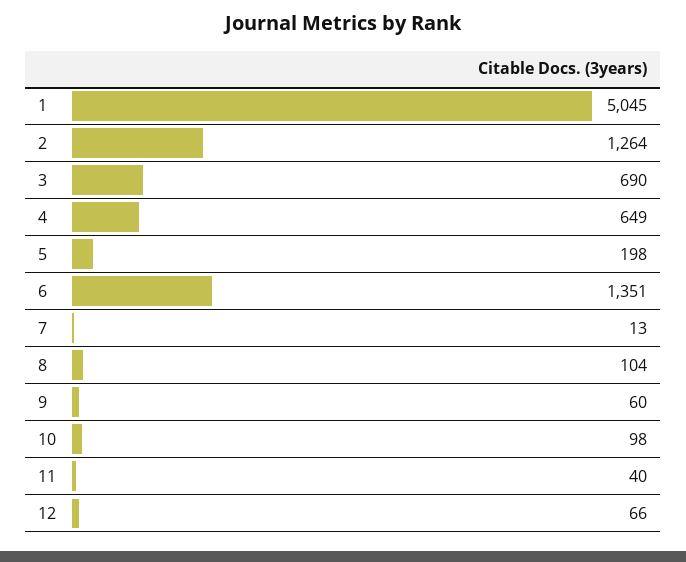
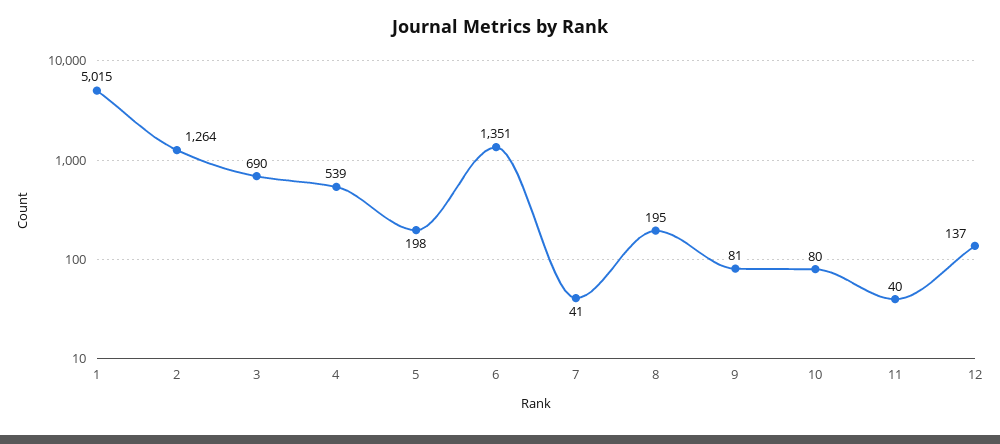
1: 5045 -> 5015
4: 649 -> 539
7: 13 -> 41
8: 104 -> 195
9: 60 -> 81
10: 98 -> 80
12: 66 -> 137

